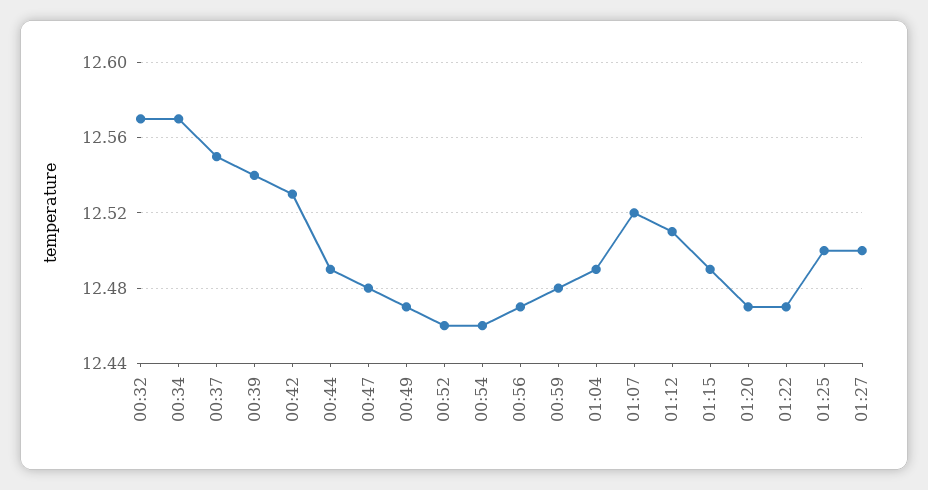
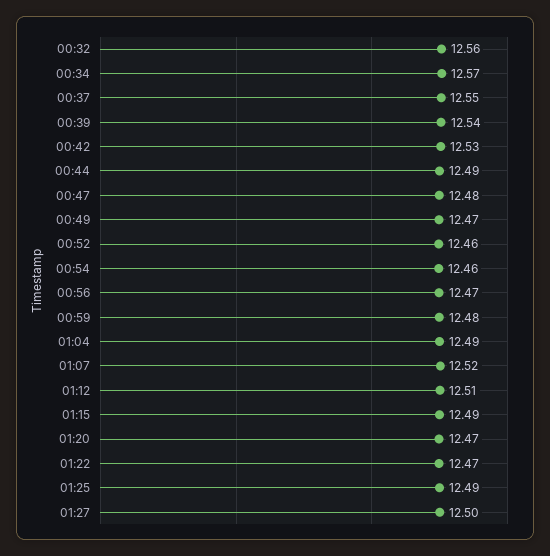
00:32: 12.57 -> 12.56
01:25: 12.5 -> 12.49

